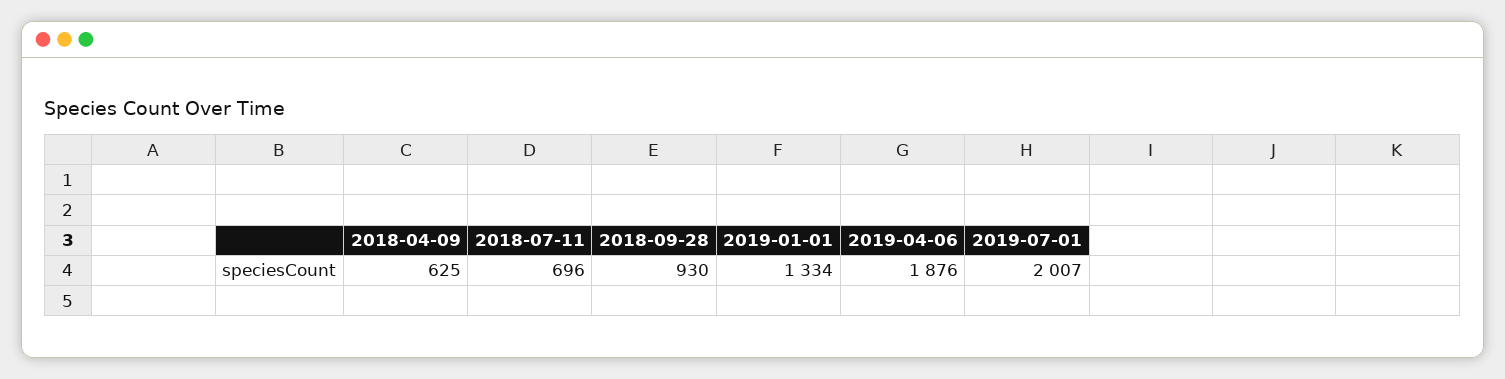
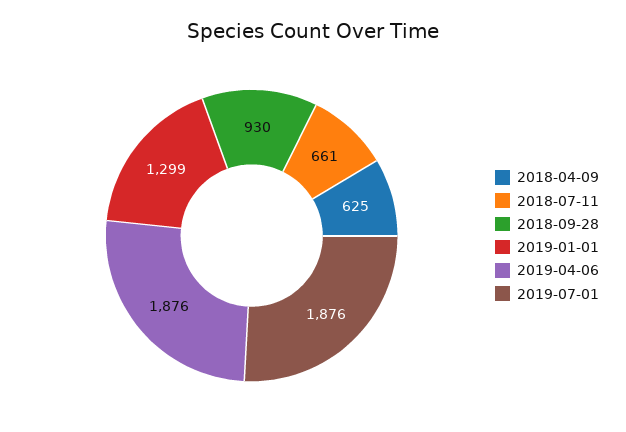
2018-07-11: 696 -> 661
2019-01-01: 1334 -> 1299
2019-07-01: 2007 -> 1876

